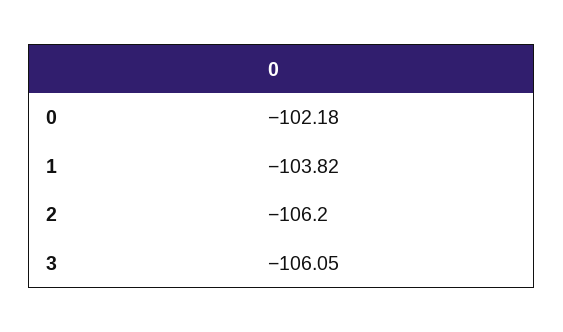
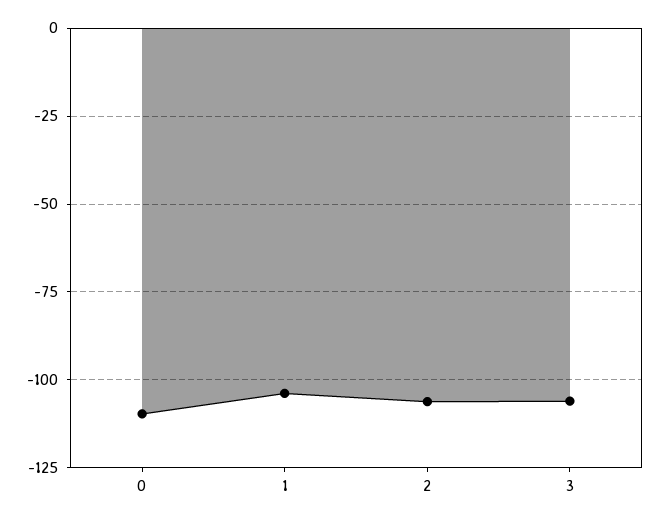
0: -102.18 -> -110

